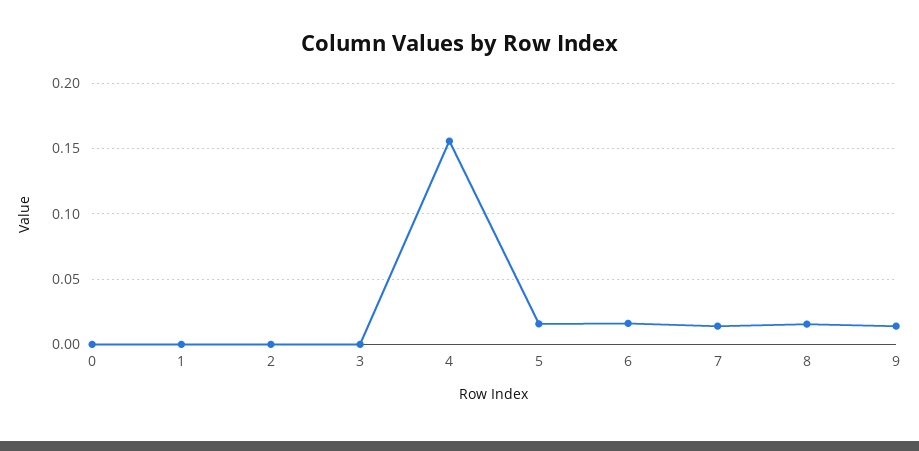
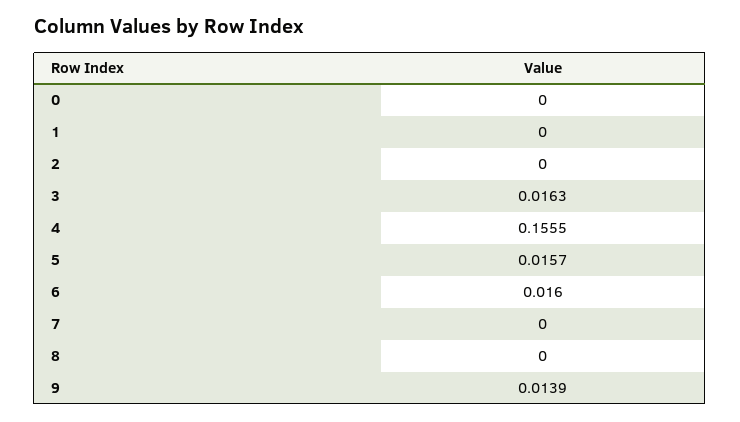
3: 0 -> 0.0163
7: 0.015 -> 0
8: 0.015 -> 0

